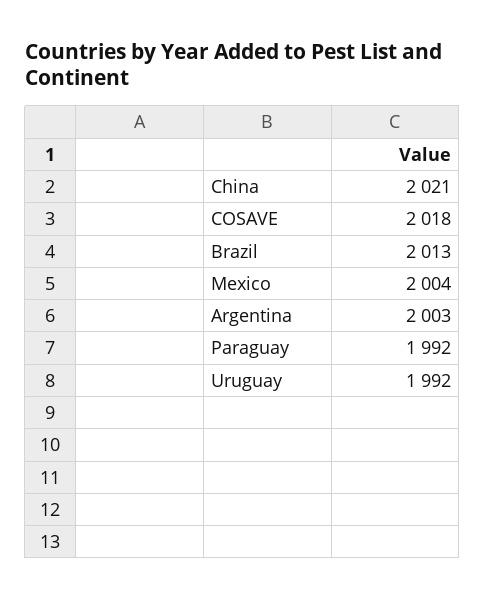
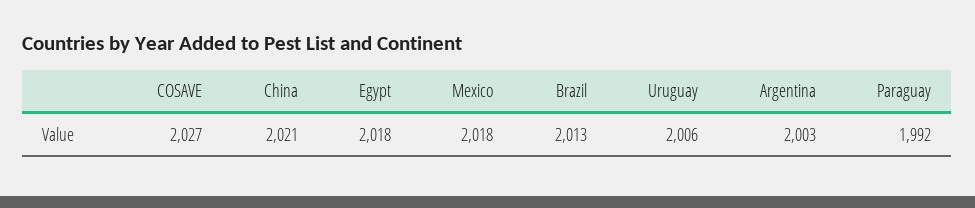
COSAVE: 2018 -> 2027
Mexico: 2004 -> 2018
Uruguay: 1992 -> 2006
Egypt: none -> 2018

